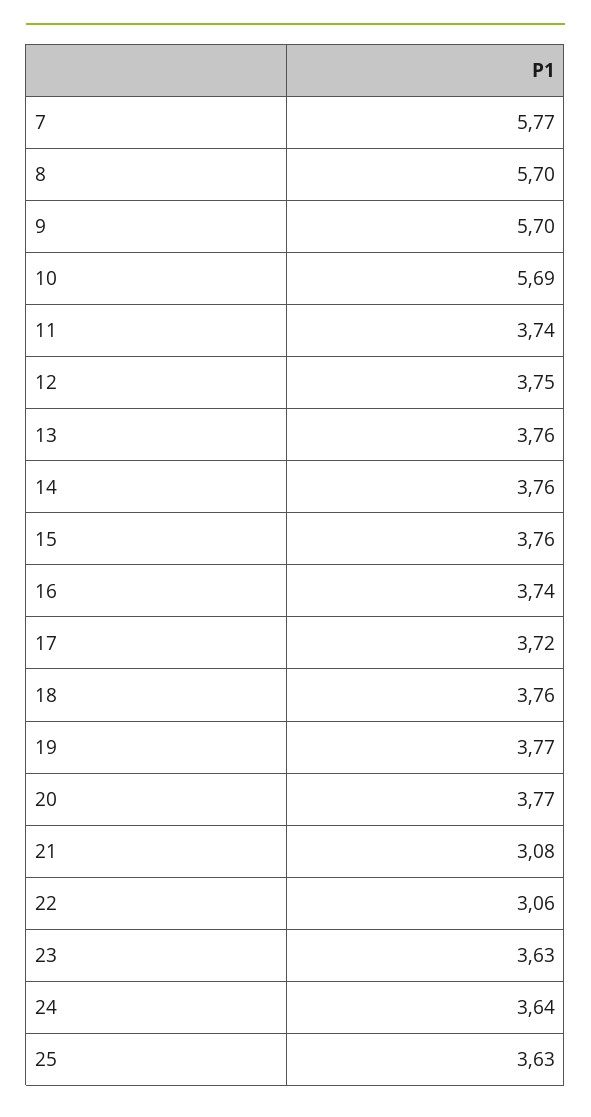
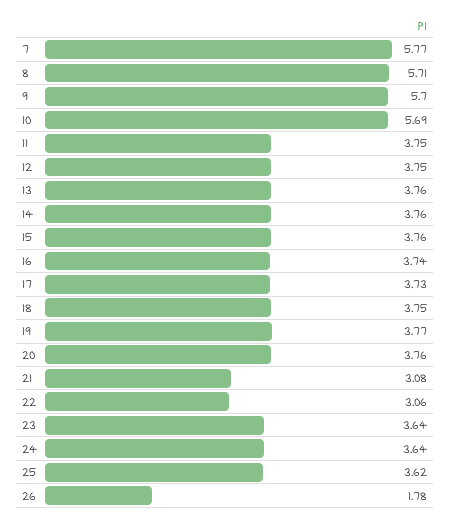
8: 5.7 -> 5.71
11: 3.74 -> 3.75
17: 3.72 -> 3.73
18: 3.76 -> 3.75
20: 3.77 -> 3.76
23: 3.63 -> 3.64
25: 3.63 -> 3.62
26: none -> 1.78

